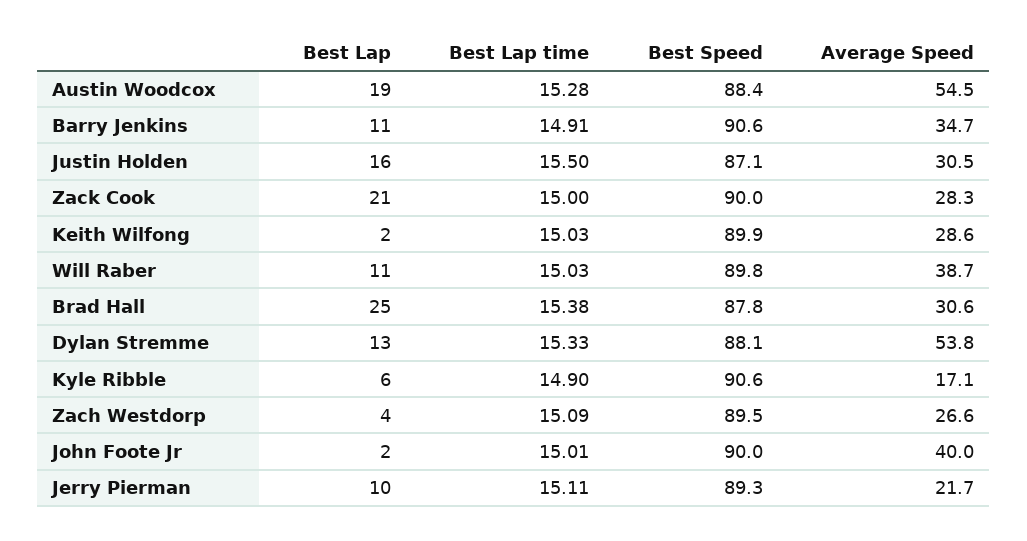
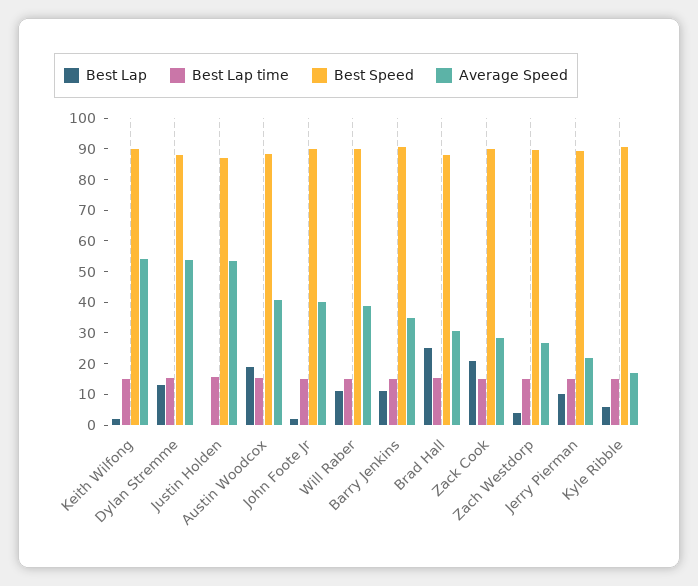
Average Speed, Austin Woodcox: 54.5 -> 40
Best Lap, Justin Holden: 16 -> 0
Average Speed, Justin Holden: 30.5 -> 55
Average Speed, Keith Wilfong: 28.6 -> 55

